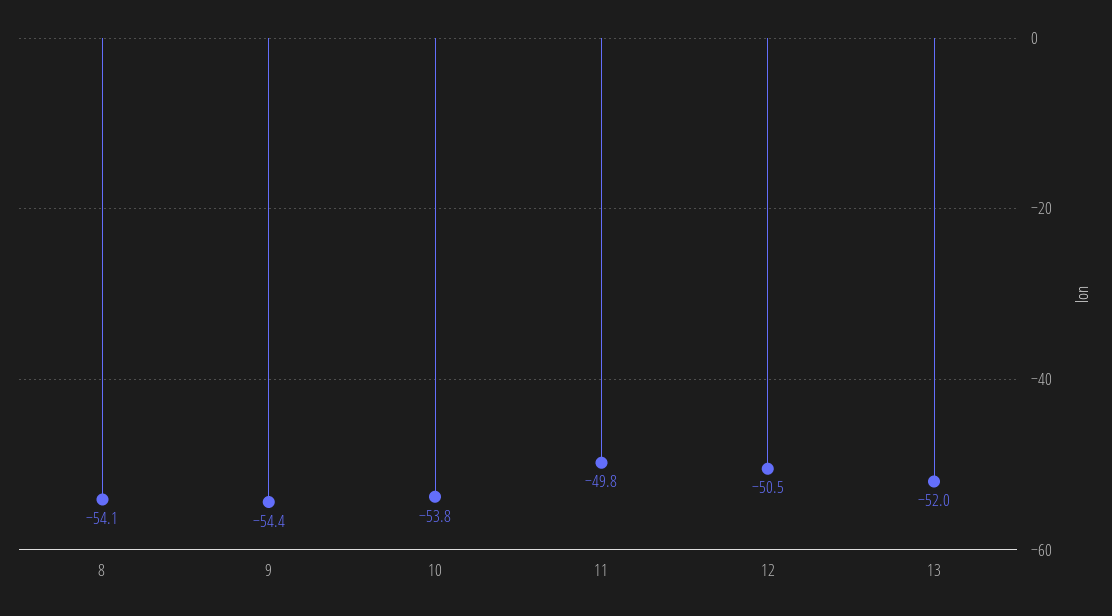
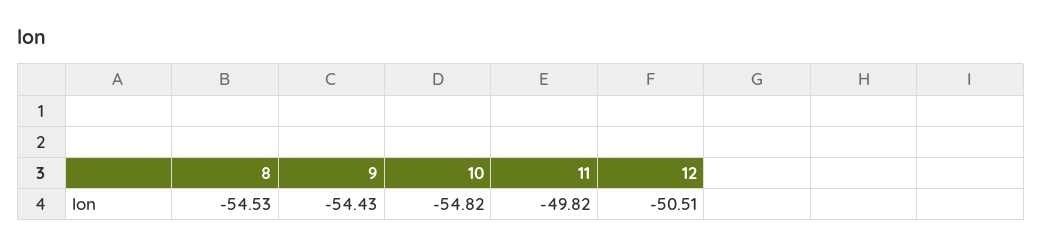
8: -54.1 -> -54.53
10: -53.8 -> -54.82
13: -52 -> none

